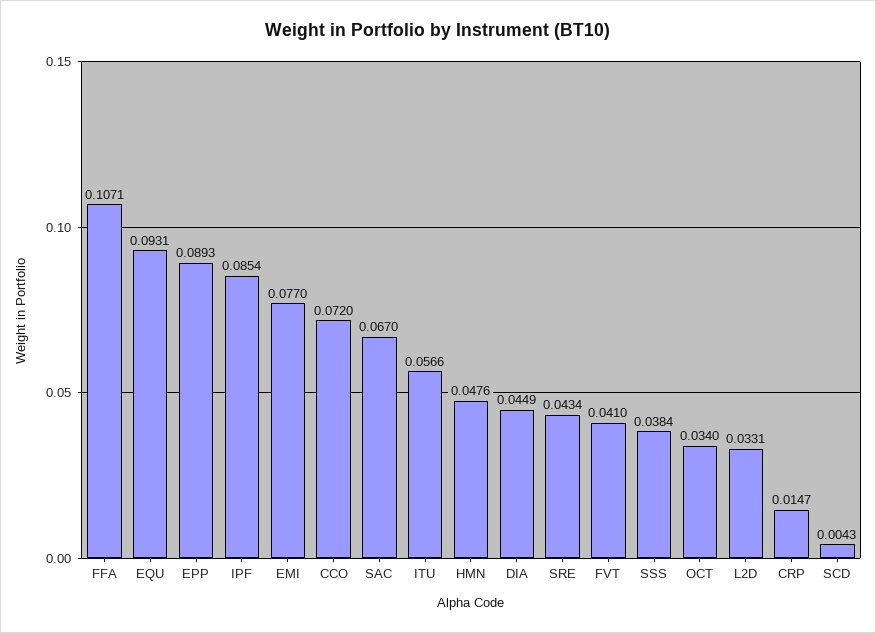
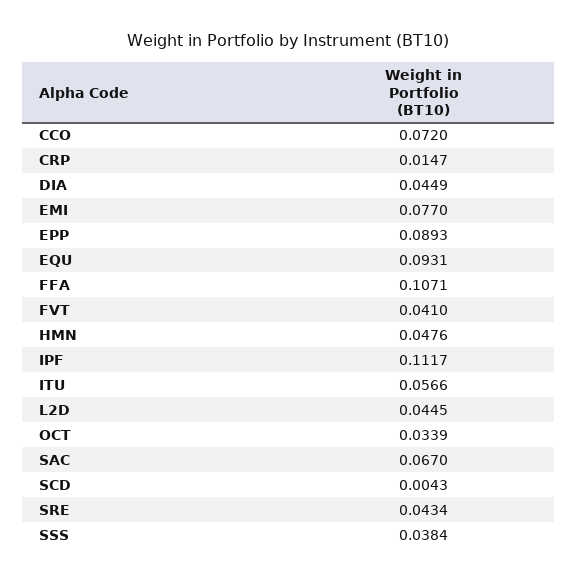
IPF: 0.0854 -> 0.1117
OCT: 0.034 -> 0.0339
L2D: 0.0331 -> 0.0445

